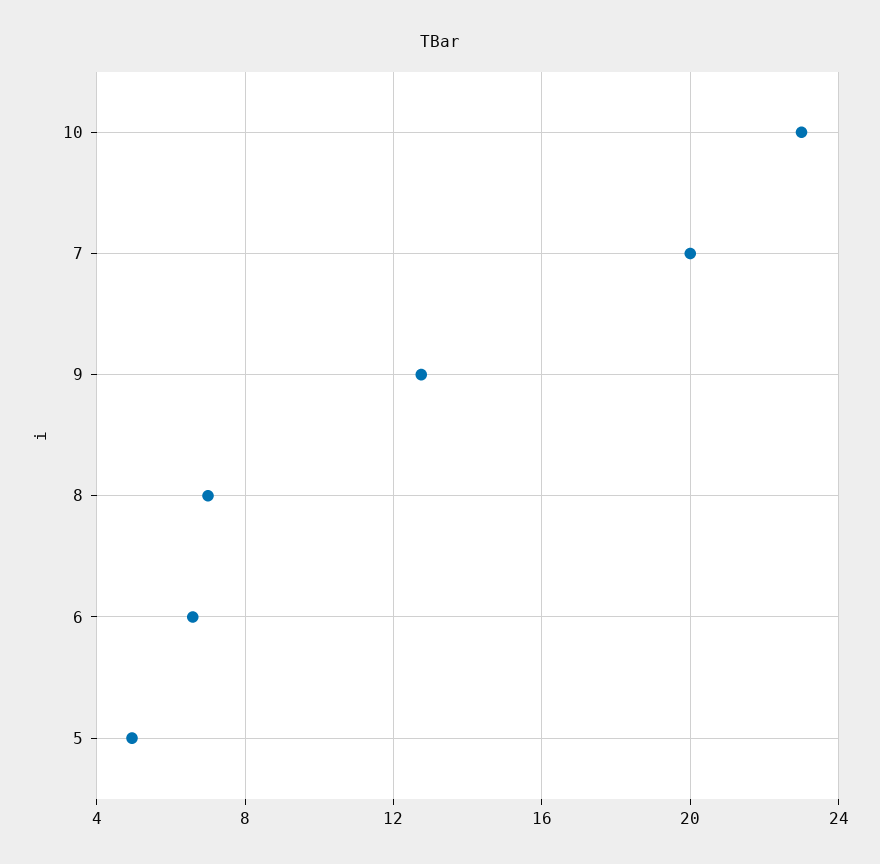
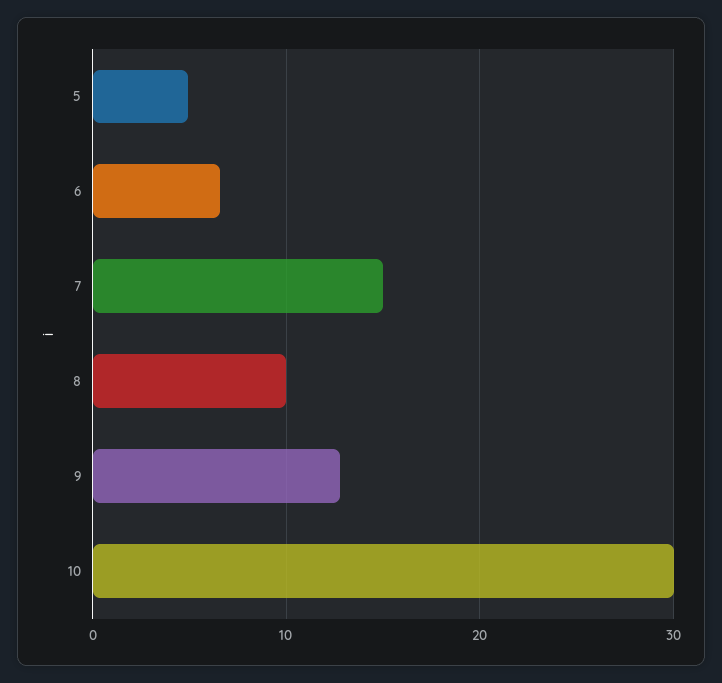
10: 23 -> 30
7: 20 -> 15
8: 7 -> 10

